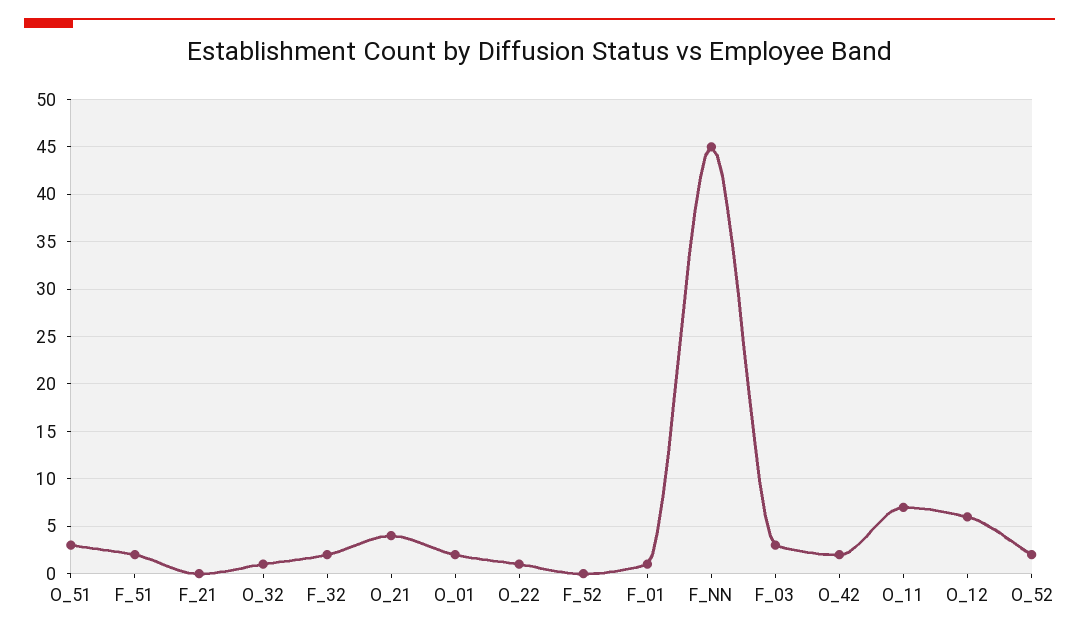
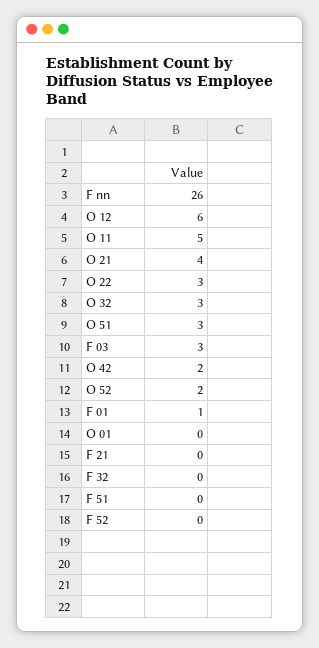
F_51: 2 -> 0
O_32: 1 -> 3
F_32: 2 -> 0
O_01: 2 -> 0
O_22: 1 -> 3
F_NN: 45 -> 26
O_11: 7 -> 5

